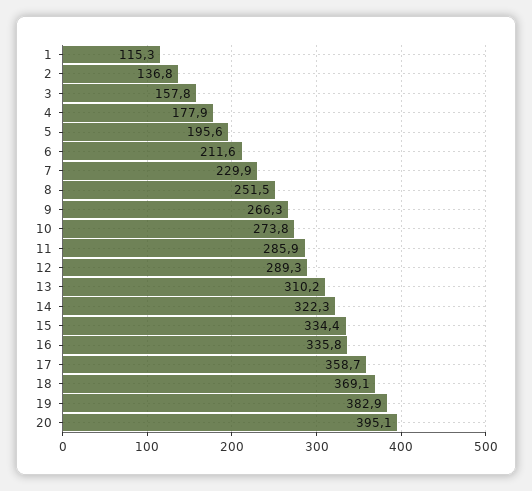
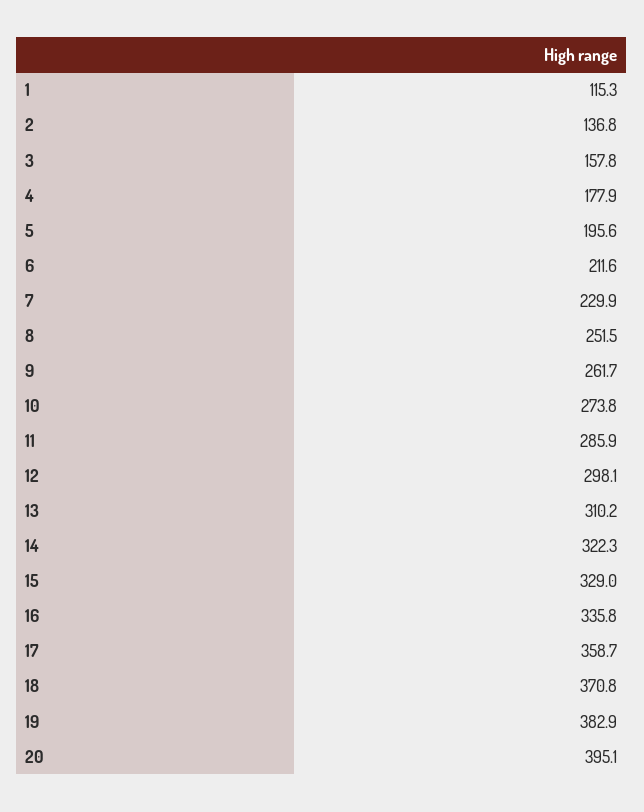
9: 266.3 -> 261.7
12: 289.3 -> 298.1
15: 334.4 -> 329
18: 369.1 -> 370.8

